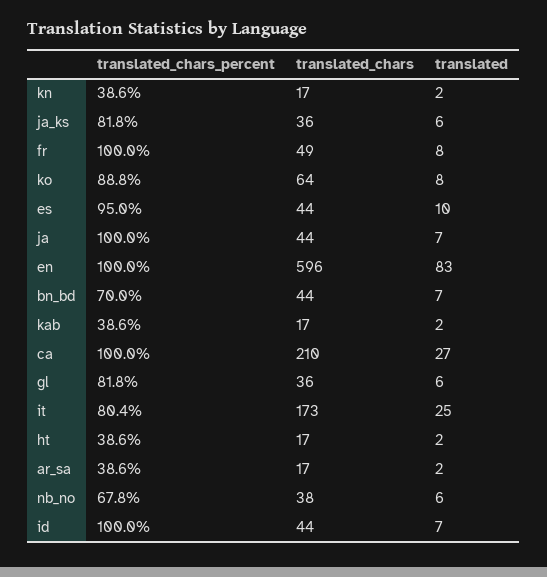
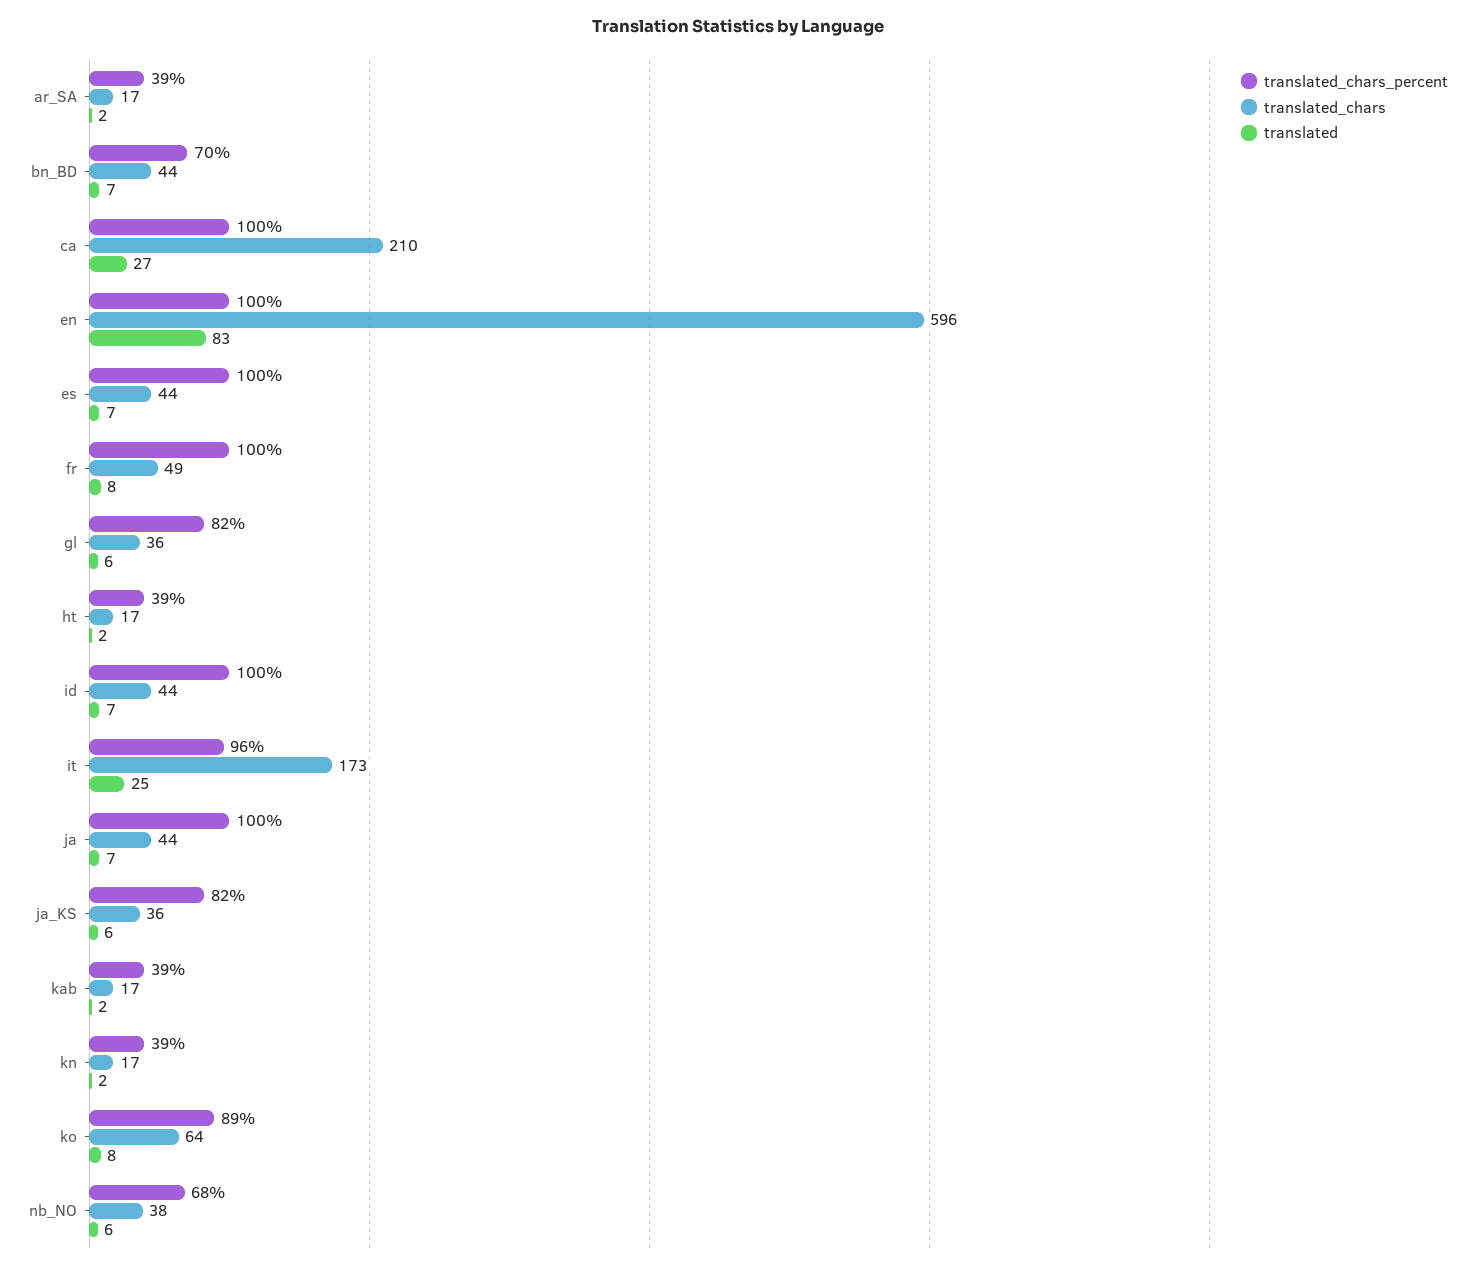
translated_chars_percent, es: 95 -> 100
translated, es: 10 -> 7
translated_chars_percent, it: 80.4 -> 96

